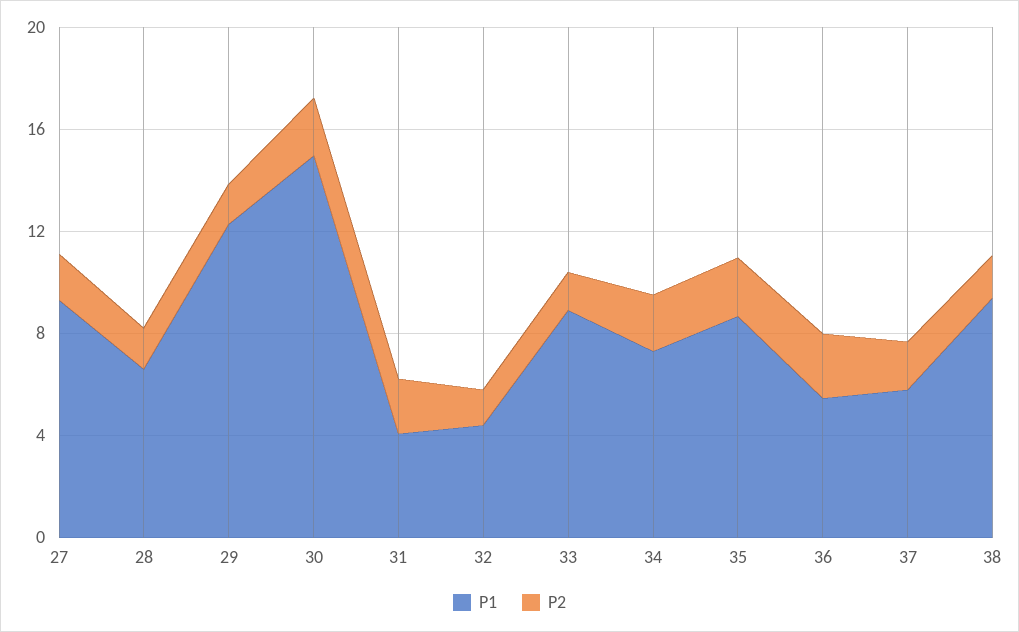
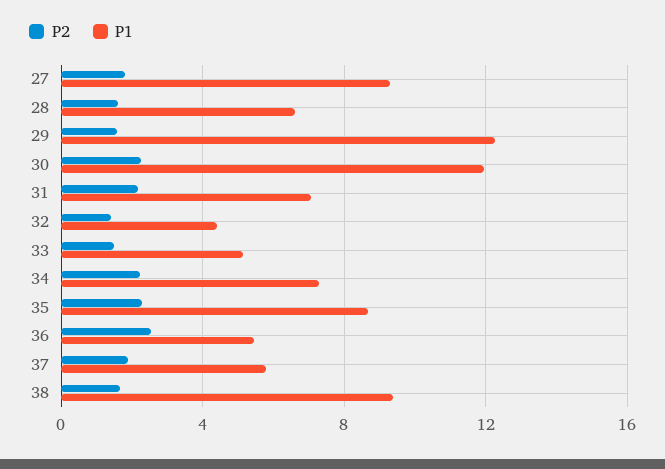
P1, 30: 15 -> 12
P1, 31: 4 -> 7
P1, 33: 9 -> 5

